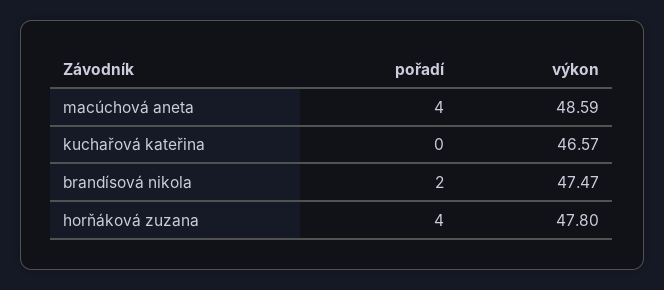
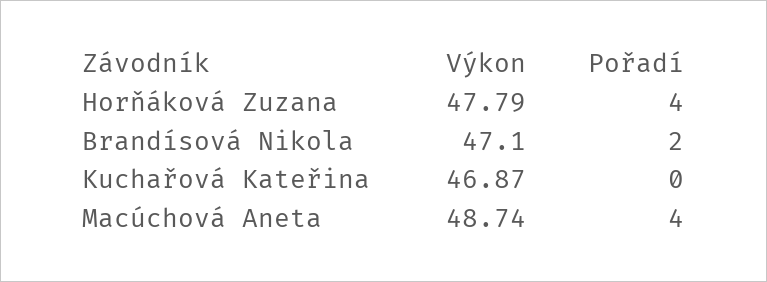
výkon, macúchová aneta: 48.59 -> 48.74
výkon, kuchařová kateřina: 46.57 -> 46.87
výkon, brandísová nikola: 47.47 -> 47.1
výkon, horňáková zuzana: 47.8 -> 47.79

